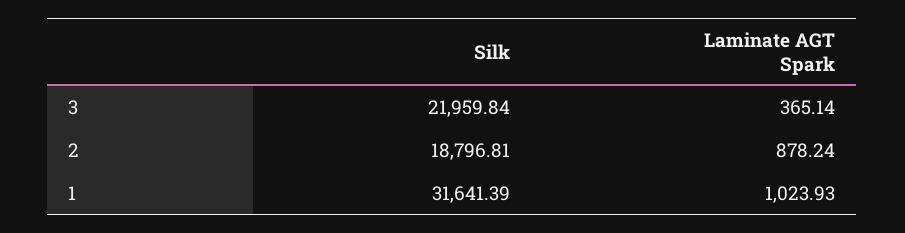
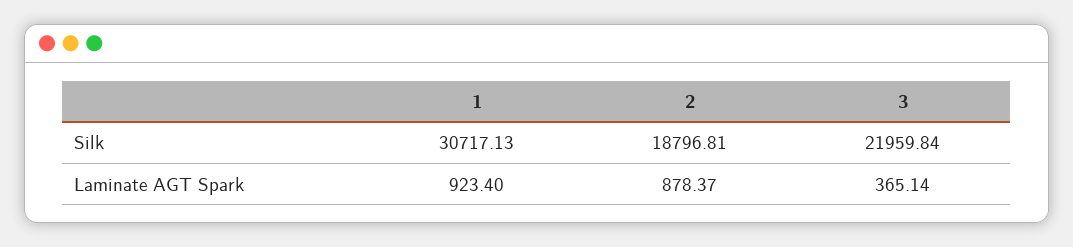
Laminate AGT Spark, 2: 878.24 -> 878.37
Silk, 1: 31641.39 -> 30717.13
Laminate AGT Spark, 1: 1023.93 -> 923.4

